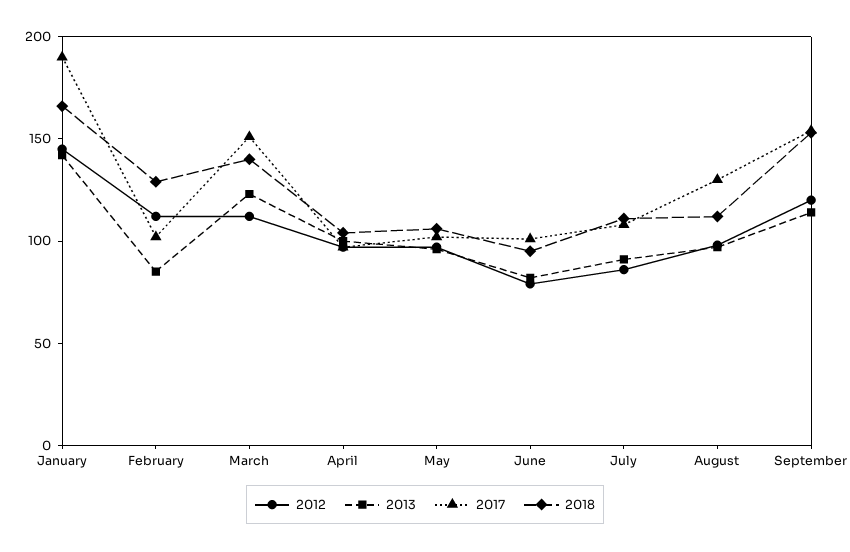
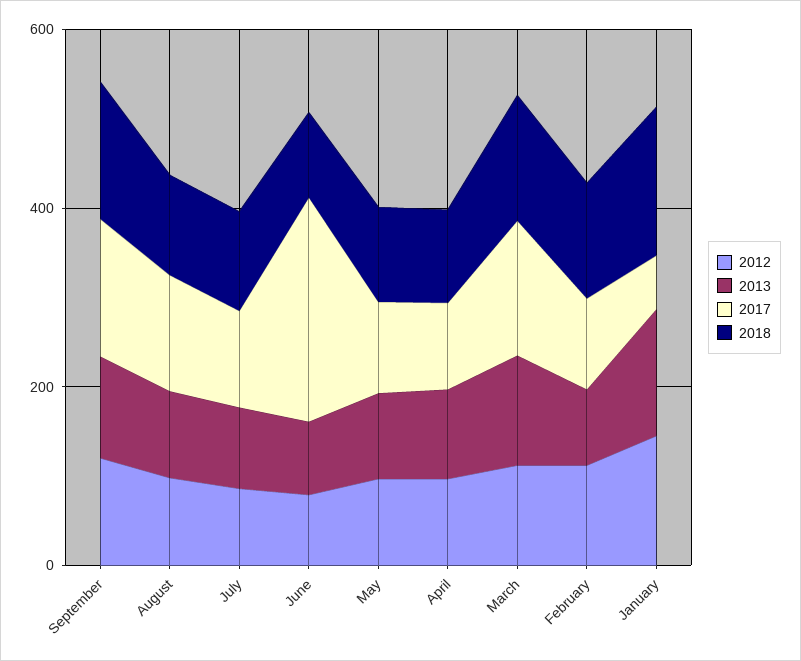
2017, January: 190 -> 50
2017, June: 100 -> 250

